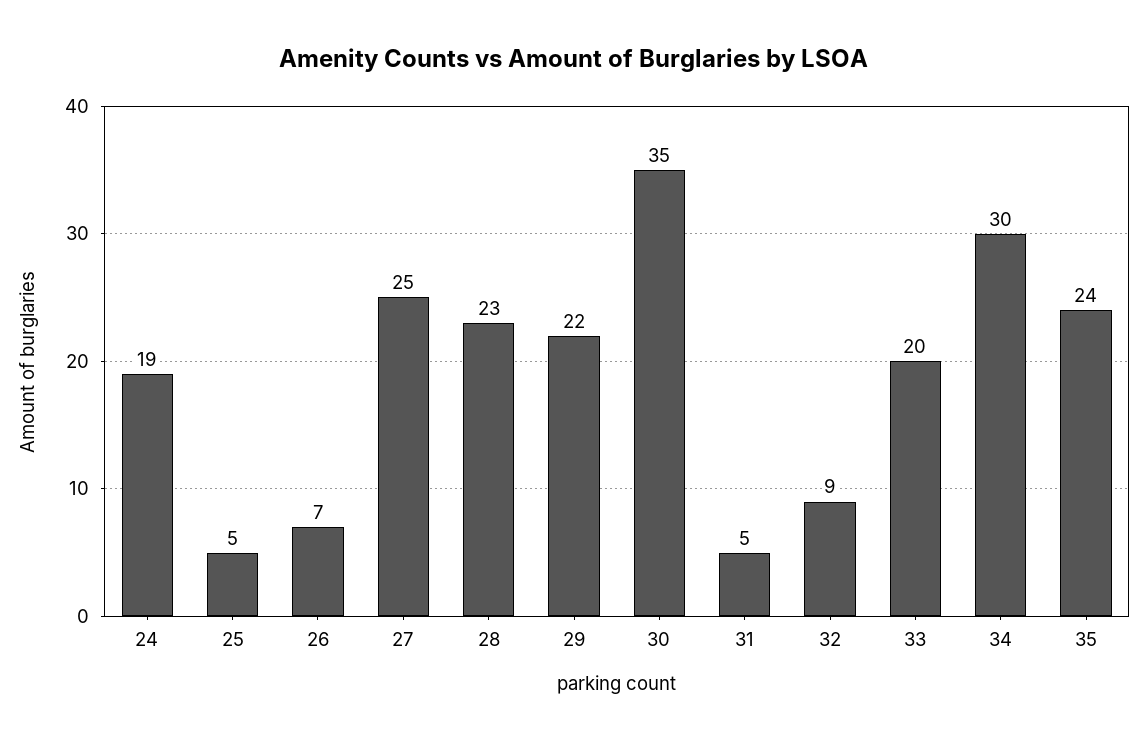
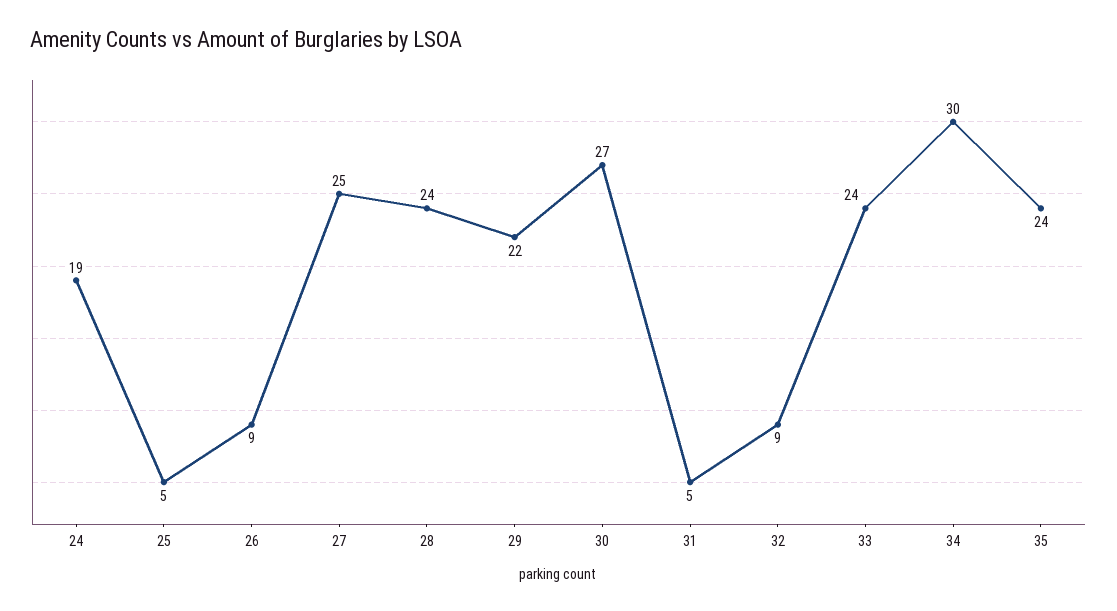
26: 7 -> 9
28: 23 -> 24
30: 35 -> 27
33: 20 -> 24

